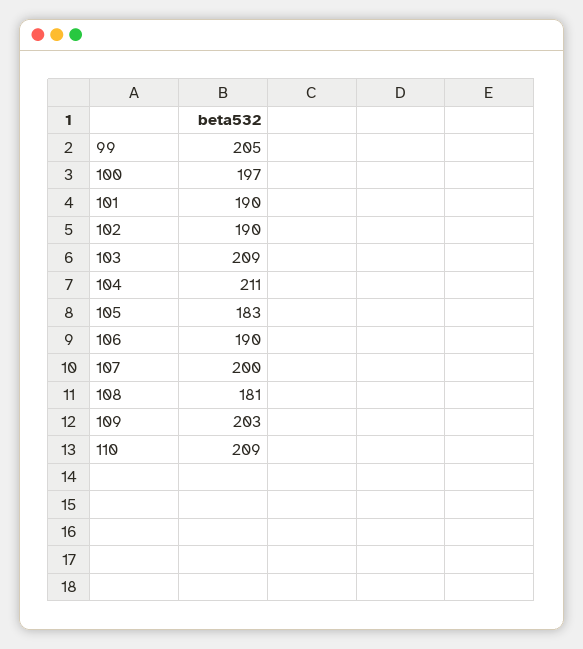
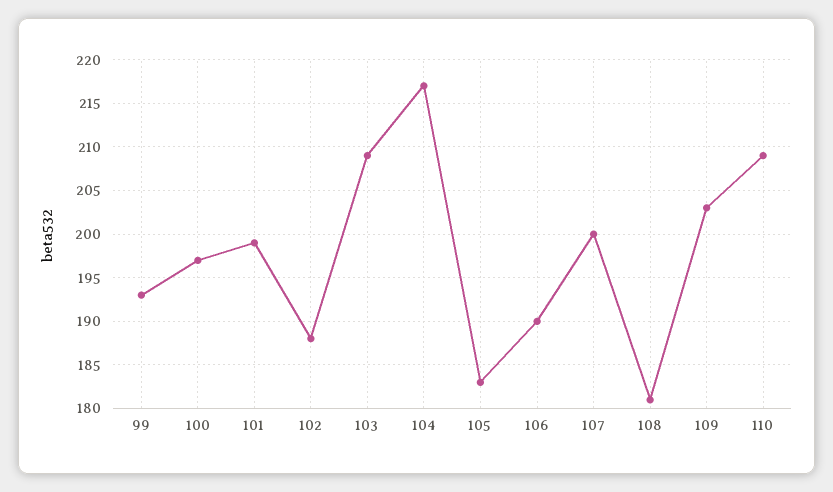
99: 205 -> 193
101: 190 -> 199
102: 190 -> 188
104: 211 -> 217

